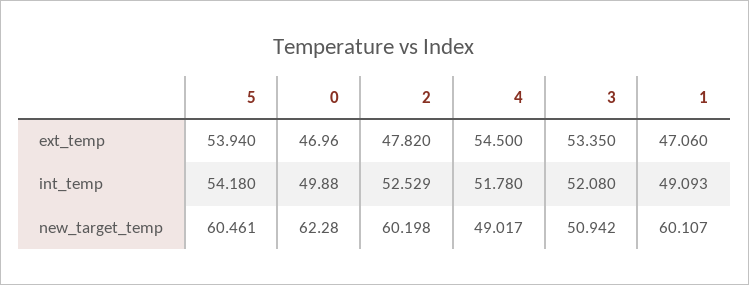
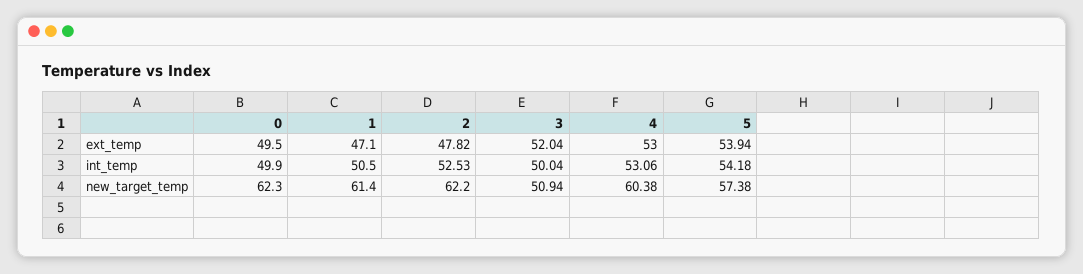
0, ext_temp: 46.96 -> 49.5
4, ext_temp: 54.5 -> 53
3, ext_temp: 53.35 -> 52.04
4, int_temp: 51.78 -> 53.06
3, int_temp: 52.08 -> 50.04
1, int_temp: 49.093 -> 50.5
5, new_target_temp: 60.461 -> 57.38
2, new_target_temp: 60.198 -> 62.2
4, new_target_temp: 49.017 -> 60.38
1, new_target_temp: 60.107 -> 61.4

